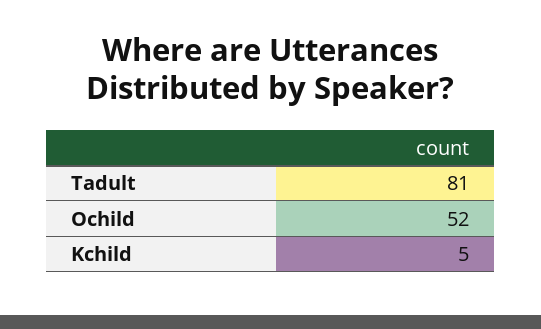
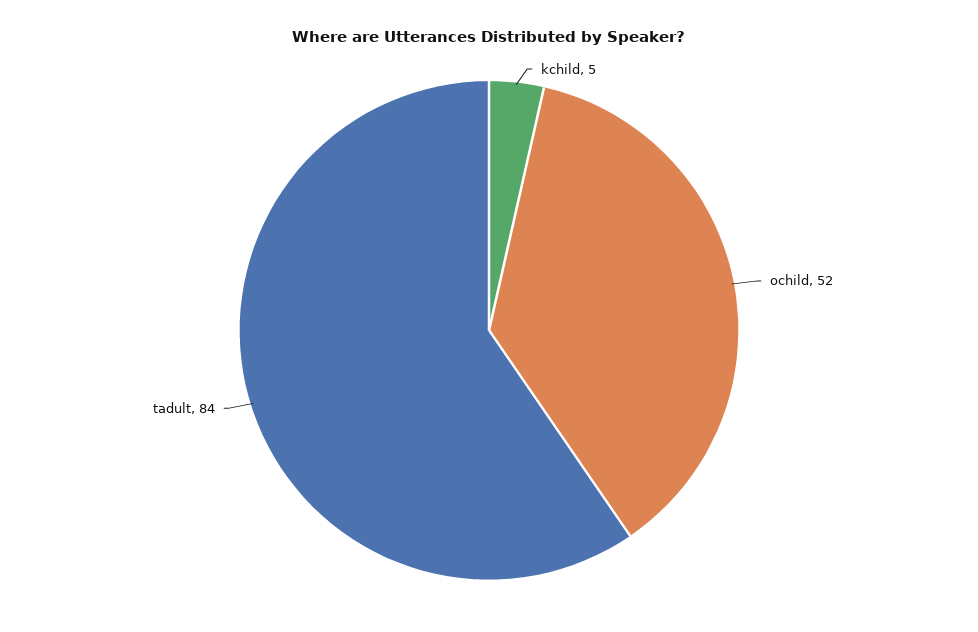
Tadult: 81 -> 84

